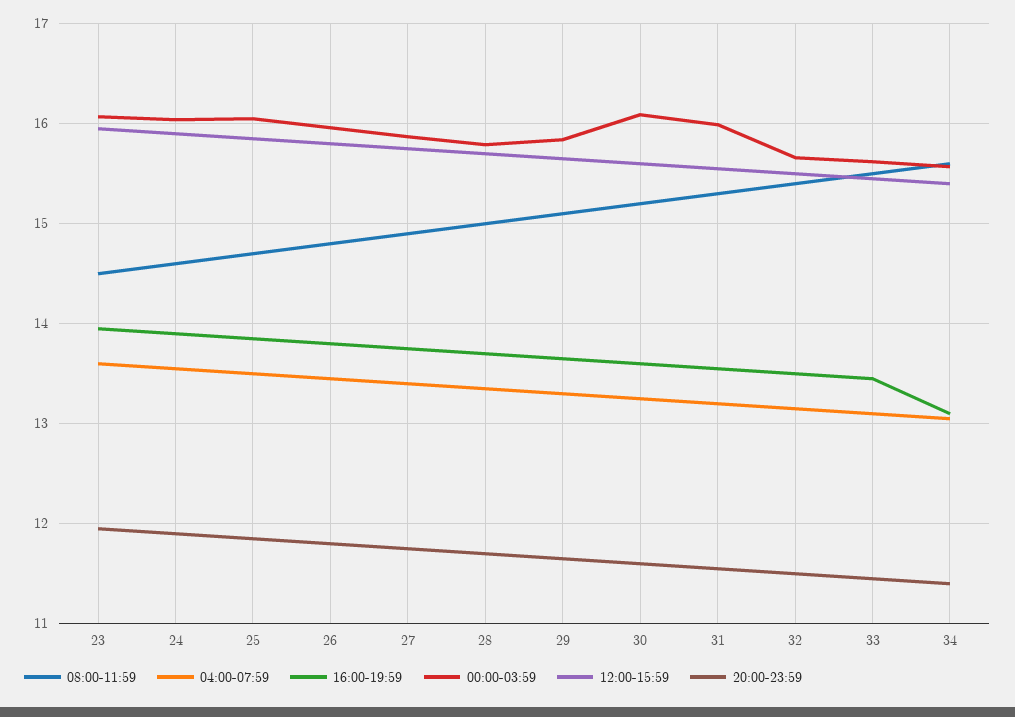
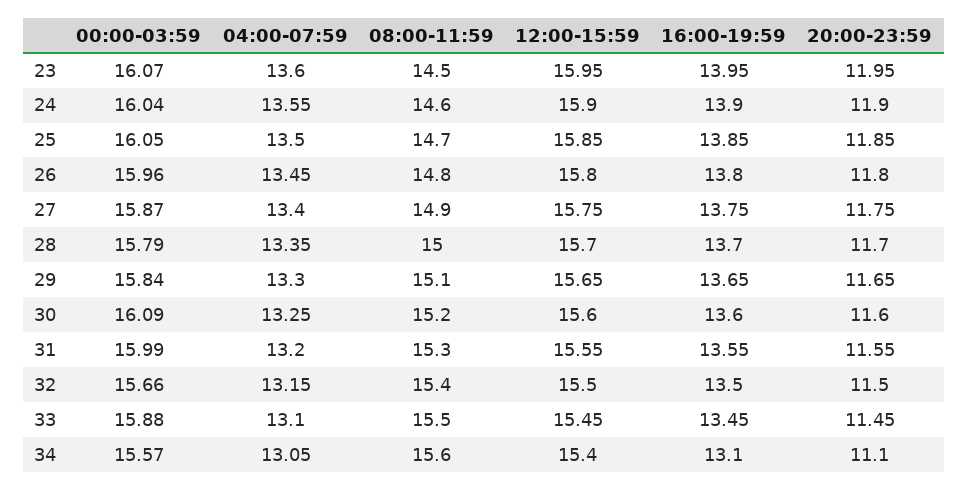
00:00-03:59, 33: 15.6 -> 15.88
20:00-23:59, 34: 11.4 -> 11.1

